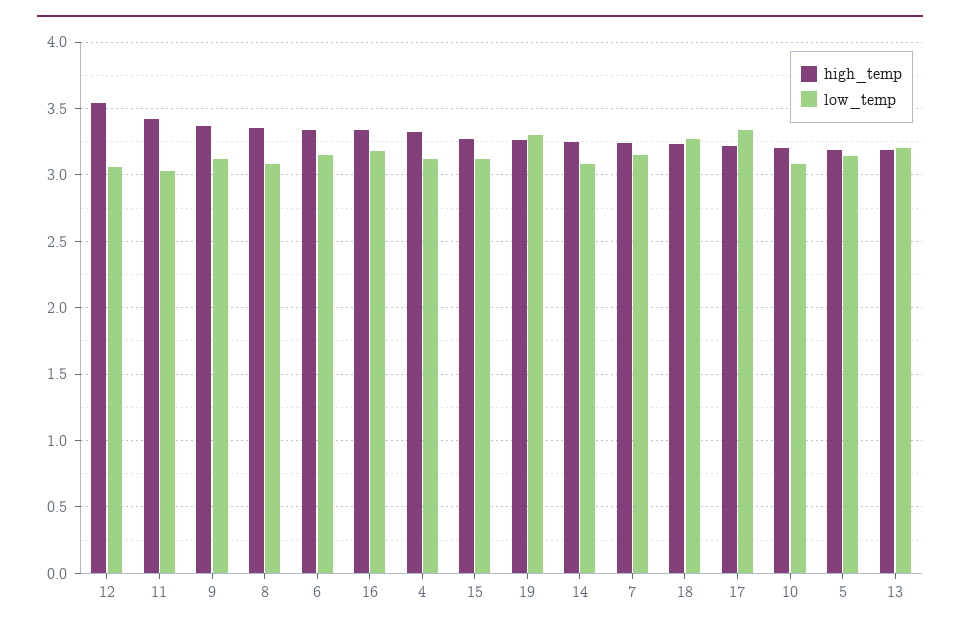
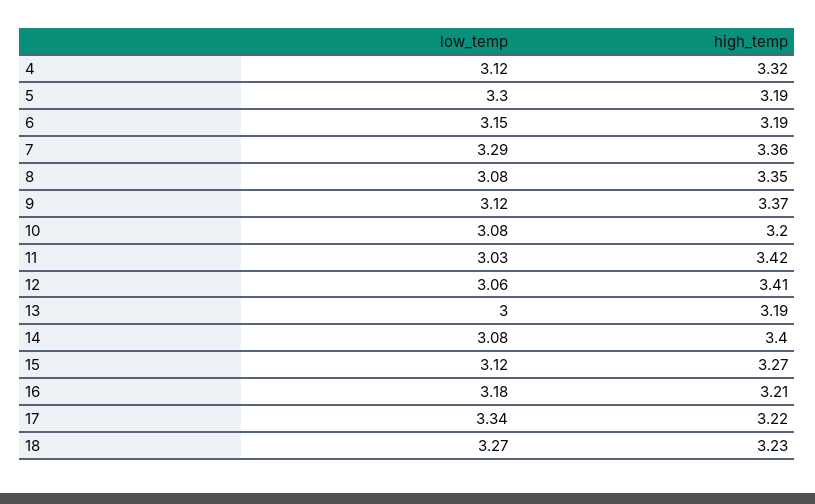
high_temp, 12: 3.55 -> 3.41
high_temp, 6: 3.35 -> 3.19
high_temp, 16: 3.35 -> 3.21
high_temp, 19: 3.25 -> none
low_temp, 19: 3.3 -> none
high_temp, 14: 3.25 -> 3.4
high_temp, 7: 3.25 -> 3.36
low_temp, 7: 3.15 -> 3.29
low_temp, 5: 3.15 -> 3.3
low_temp, 13: 3.2 -> 3

